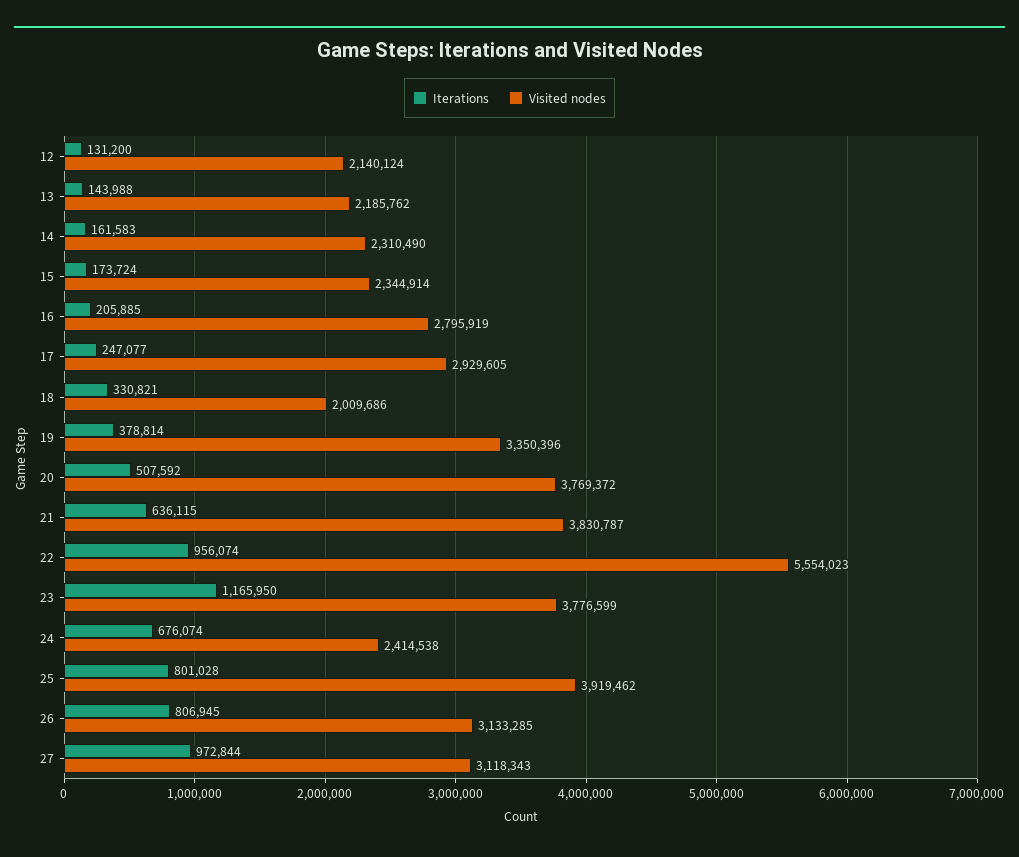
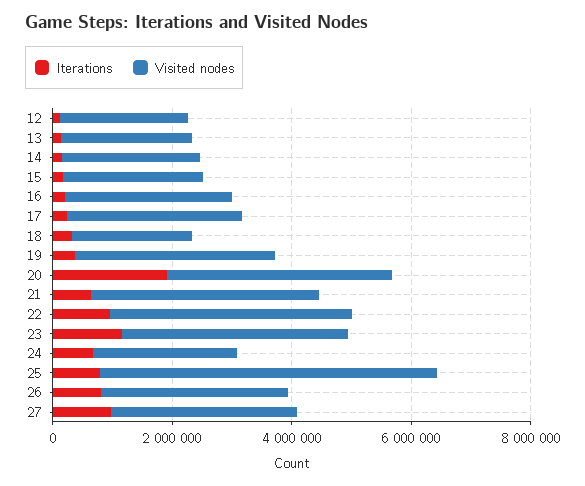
Iterations, 20: 507592 -> 2000000
Visited nodes, 22: 5554023 -> 4000000
Visited nodes, 25: 3919462 -> 5500000

